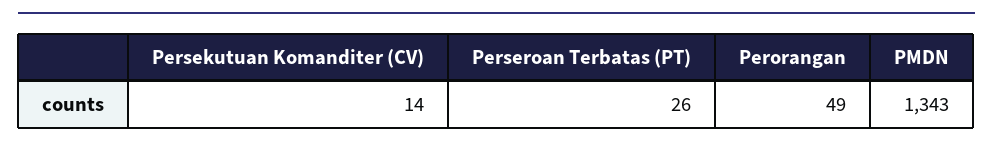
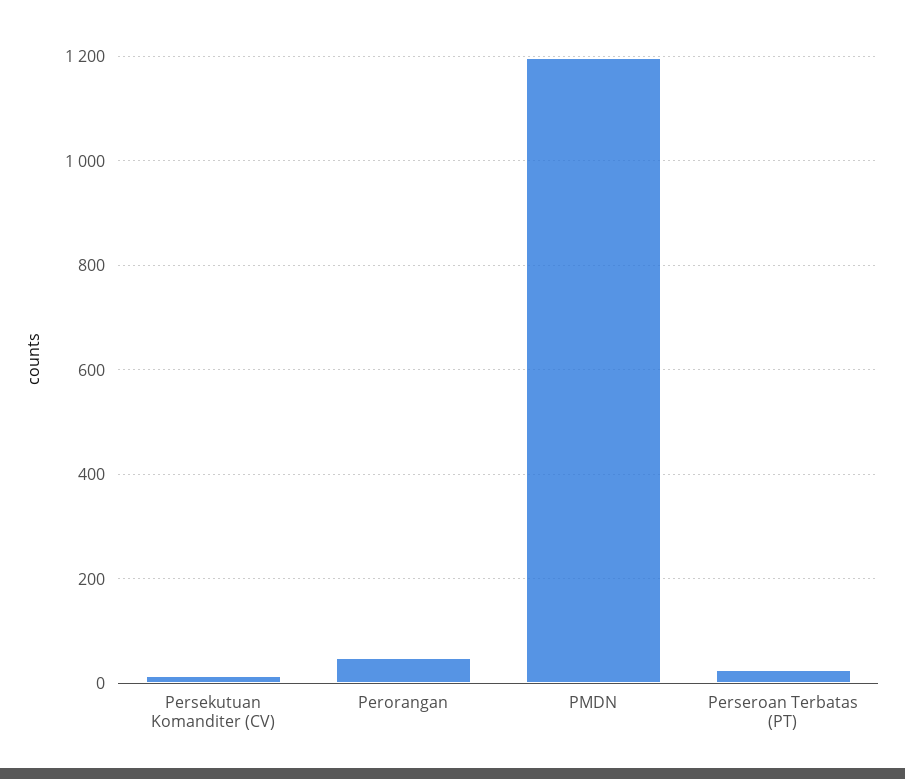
PMDN: 1343 -> 1200

